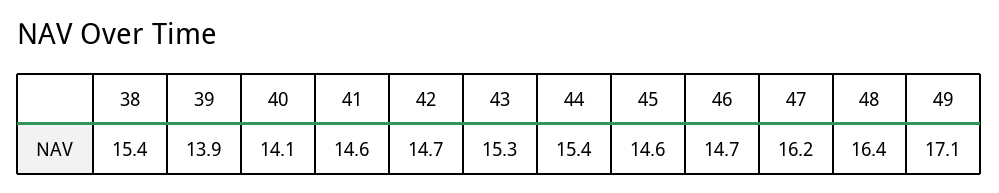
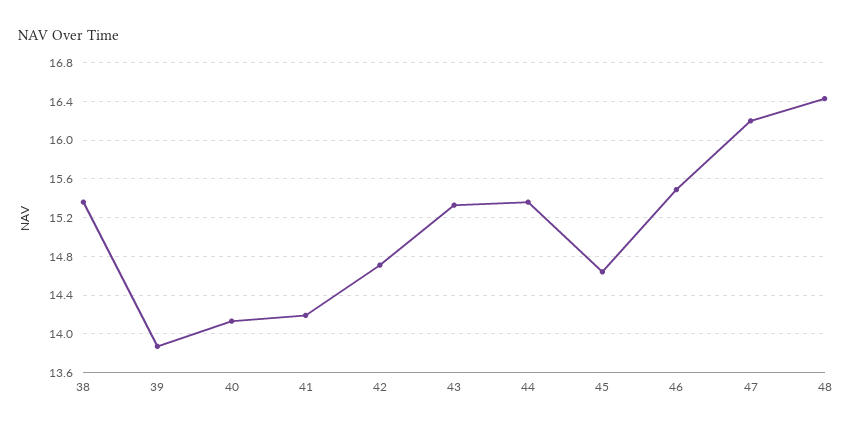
41: 14.6 -> 14.2
46: 14.7 -> 15.5
49: 17.1 -> none

